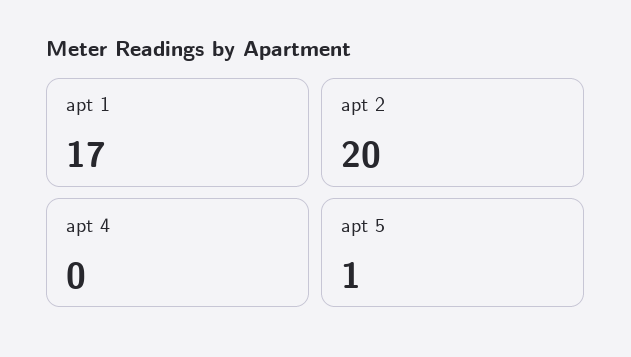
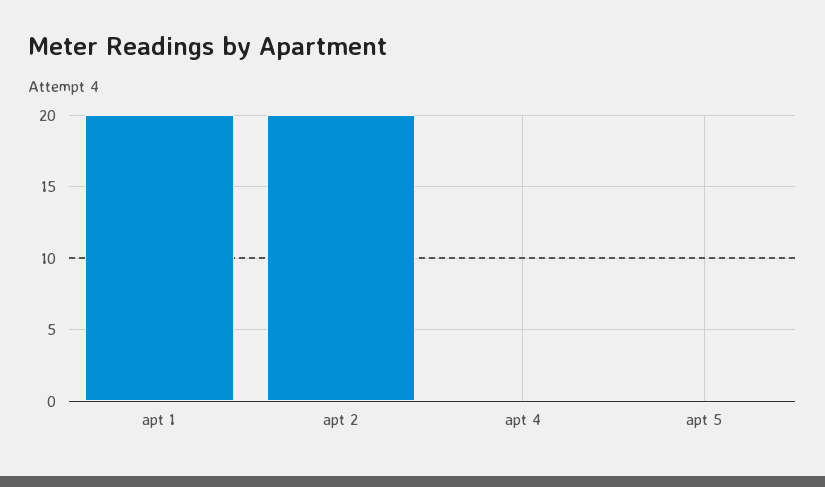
apt 1: 17 -> 20
apt 5: 1 -> 0

